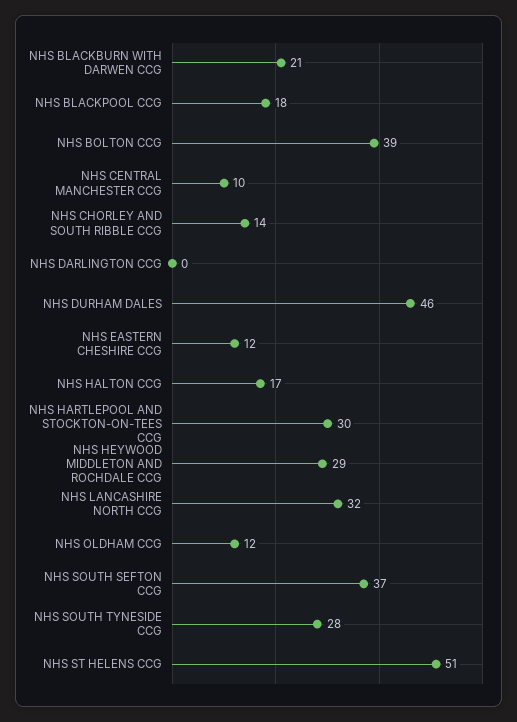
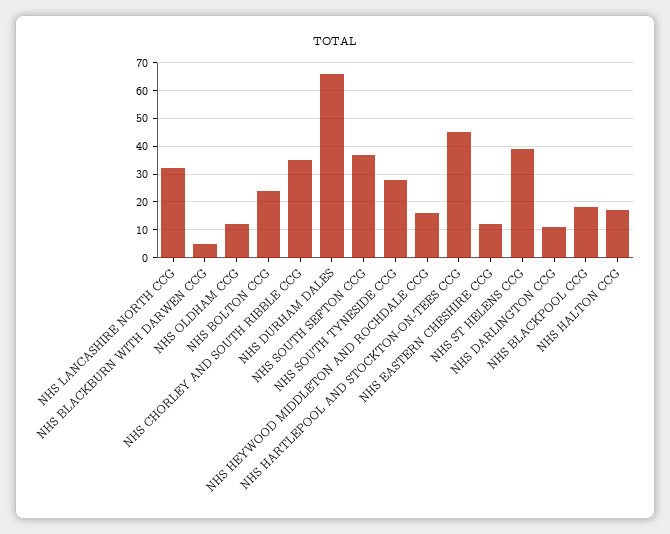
NHS BLACKBURN WITH DARWEN CCG: 21 -> 5
NHS BOLTON CCG: 39 -> 25
NHS CENTRAL MANCHESTER CCG: 10 -> none
NHS CHORLEY AND SOUTH RIBBLE CCG: 14 -> 35
NHS DARLINGTON CCG: 0 -> 10
NHS DURHAM DALES: 46 -> 65
NHS HARTLEPOOL AND STOCKTON-ON-TEES CCG: 30 -> 45
NHS HEYWOOD MIDDLETON AND ROCHDALE CCG: 29 -> 15
NHS ST HELENS CCG: 51 -> 40

